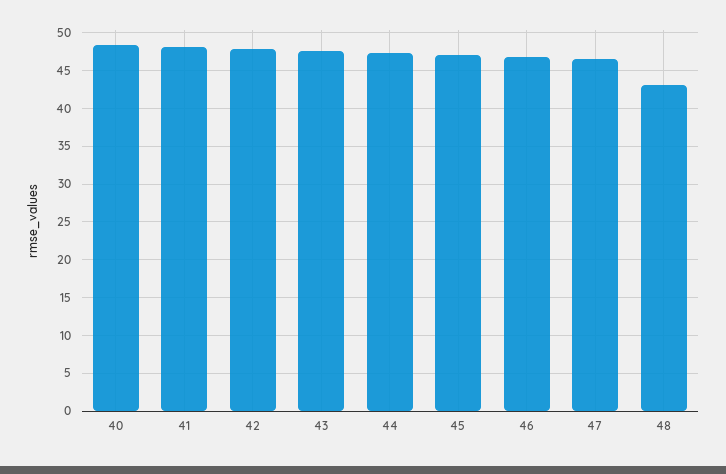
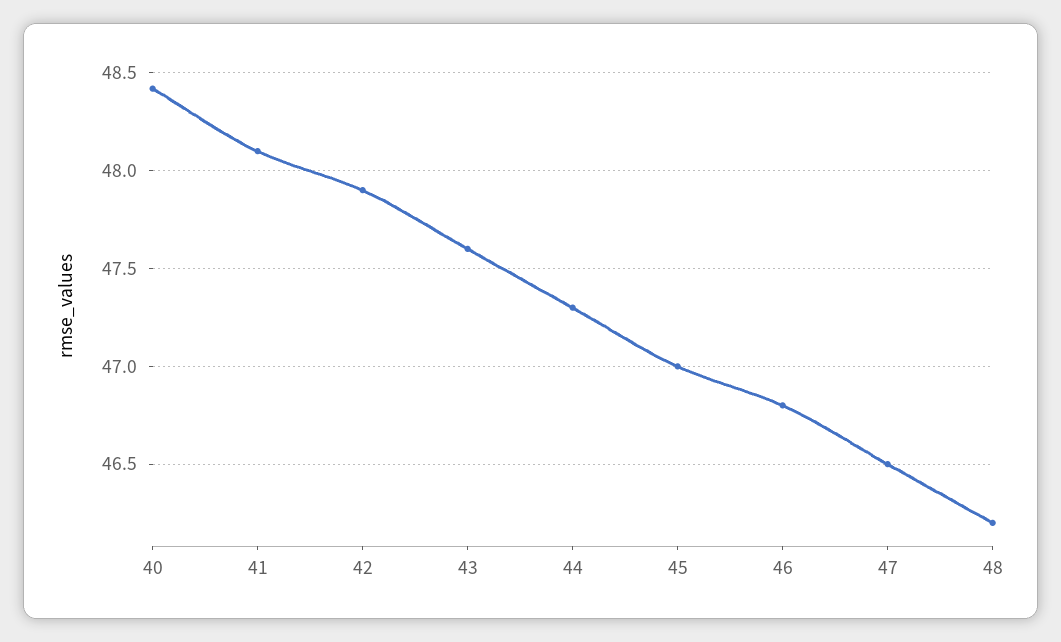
48: 43 -> 46.2

